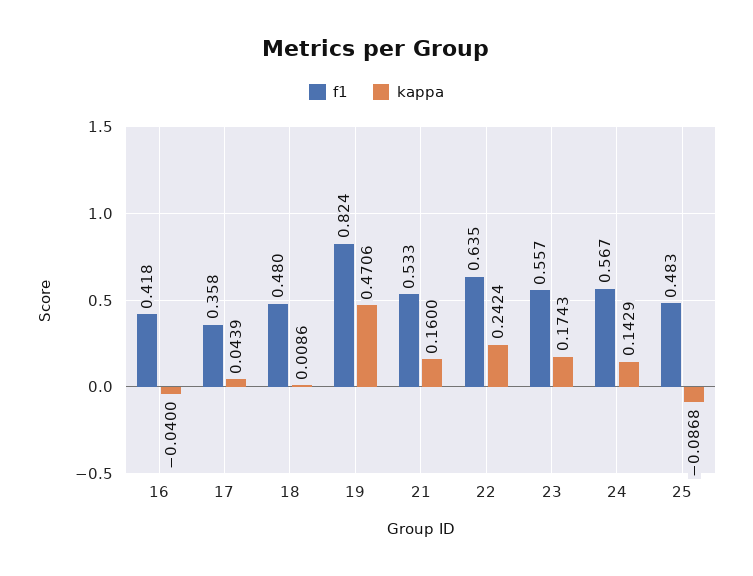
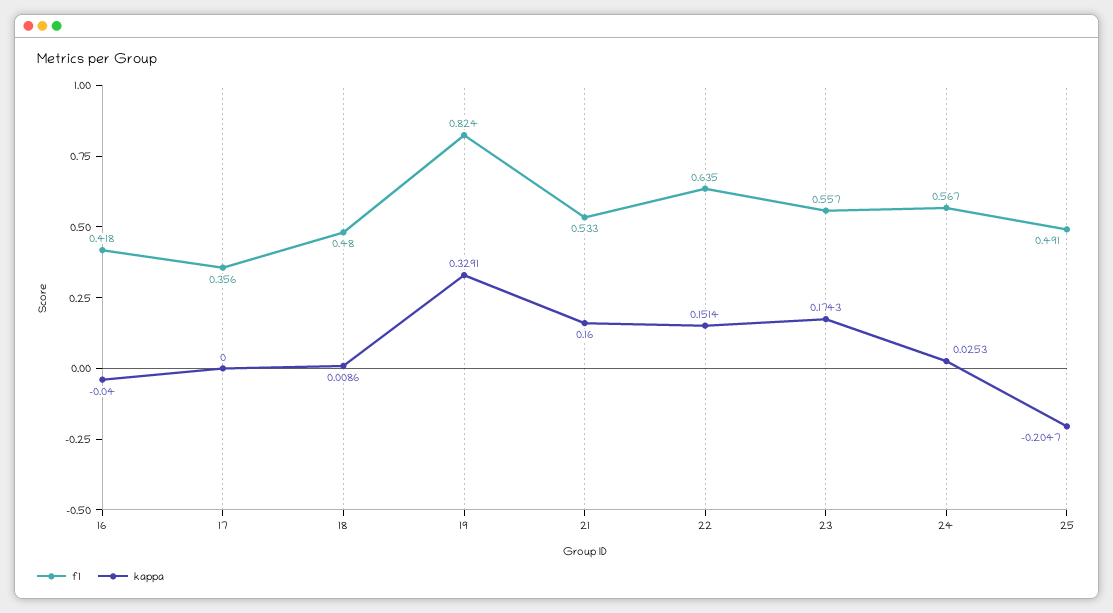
f1, 17: 0.358 -> 0.356
kappa, 17: 0.0439 -> 0
kappa, 19: 0.4706 -> 0.3291
kappa, 22: 0.2424 -> 0.1514
kappa, 24: 0.1429 -> 0.0253
f1, 25: 0.483 -> 0.491
kappa, 25: -0.0868 -> -0.2047

